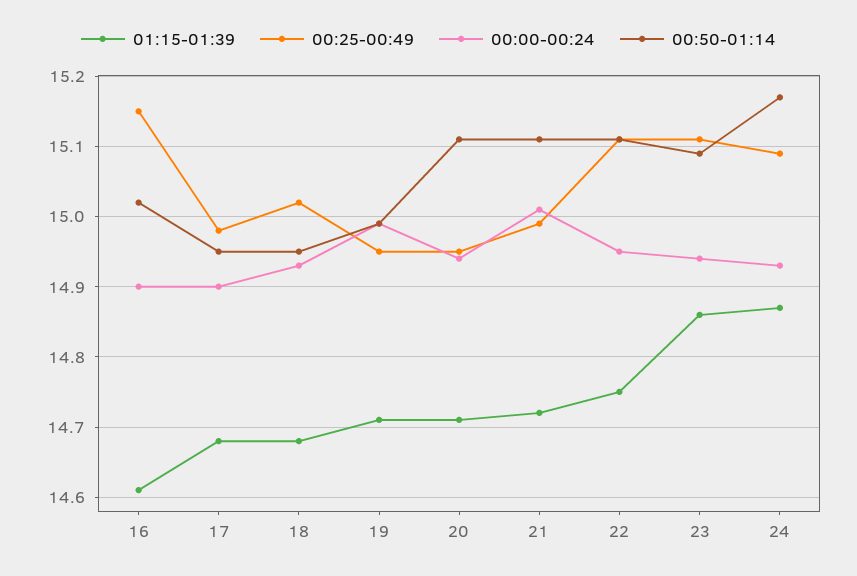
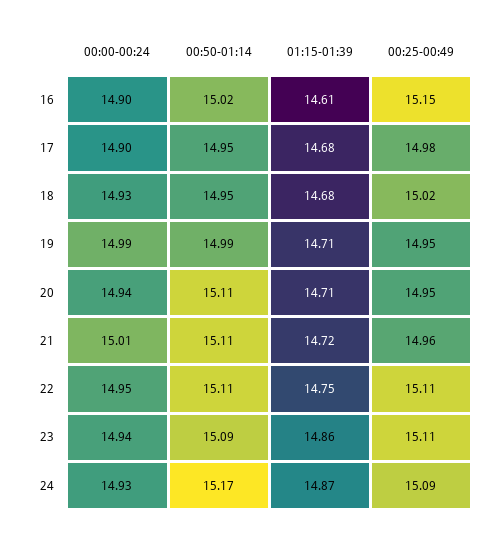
00:25-00:49, 21: 14.99 -> 14.96

